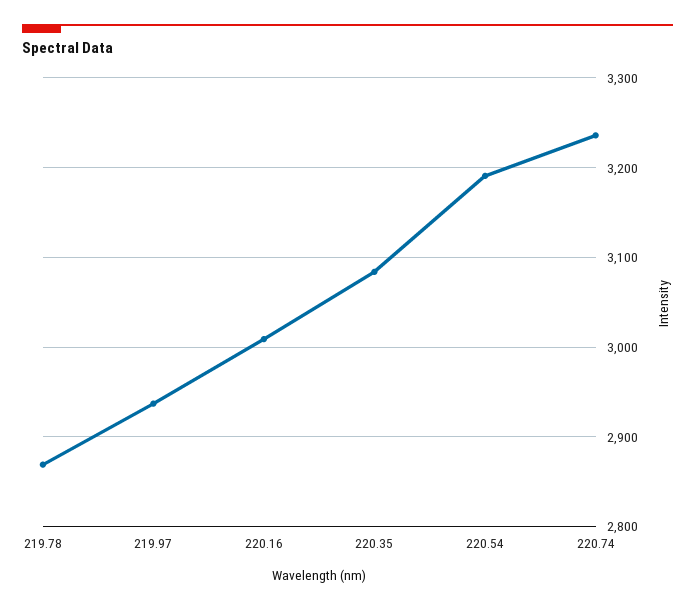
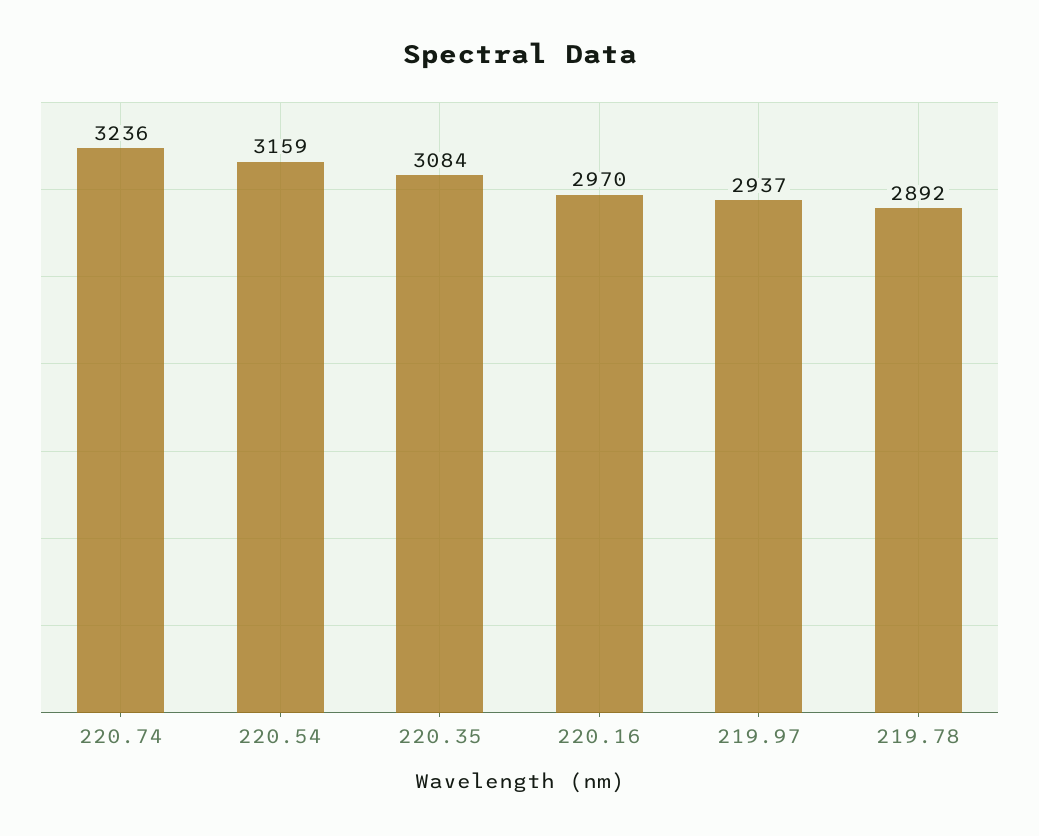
219.78: 2870 -> 2892
220.16: 3010 -> 2970
220.54: 3190 -> 3159

